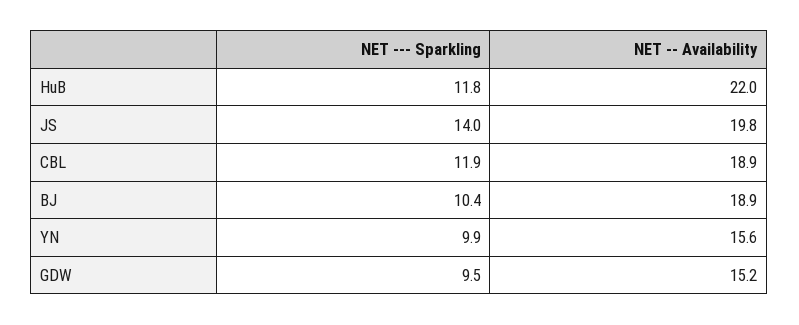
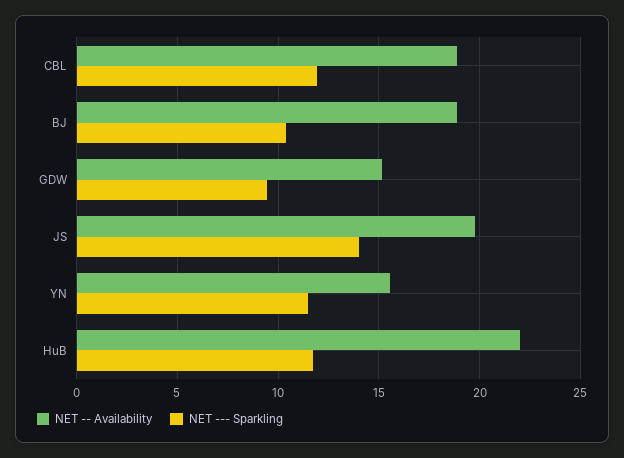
NET --- Sparkling, YN: 9.9 -> 11.5

